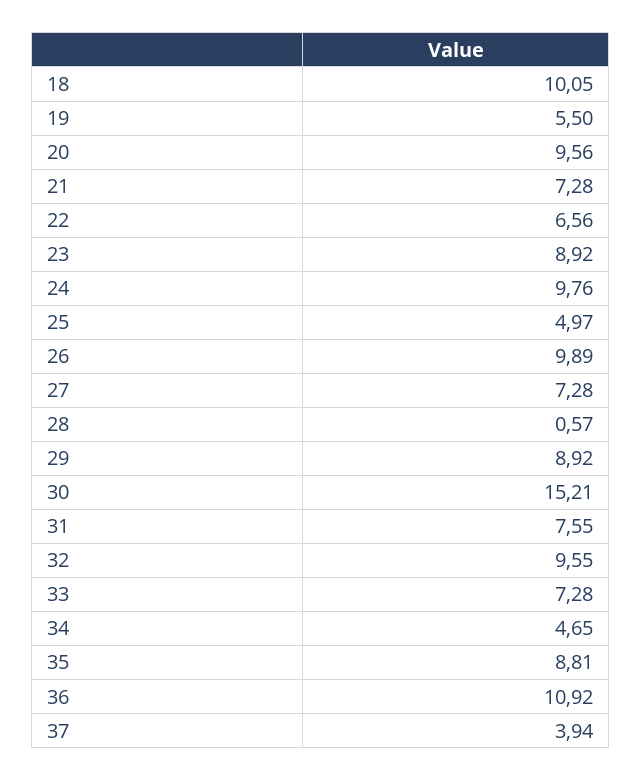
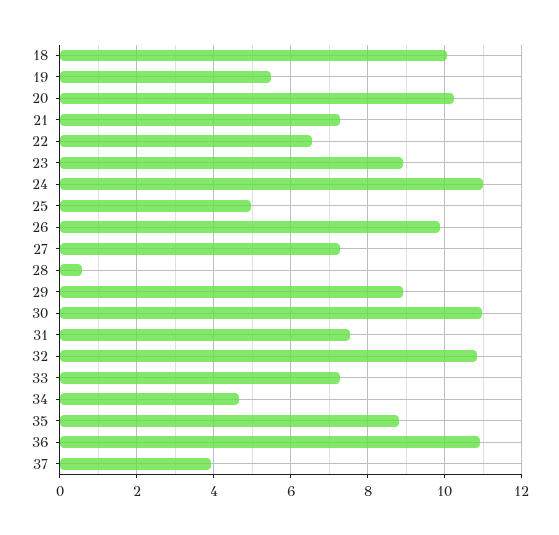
20: 9.56 -> 10.2
24: 9.76 -> 11
30: 15.21 -> 11
32: 9.55 -> 10.8

